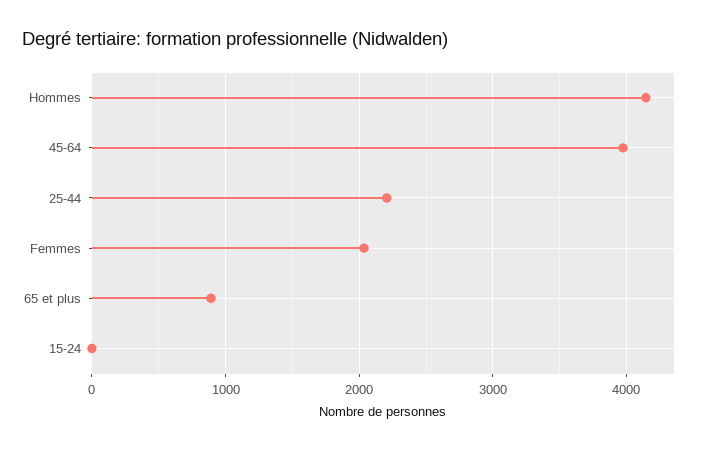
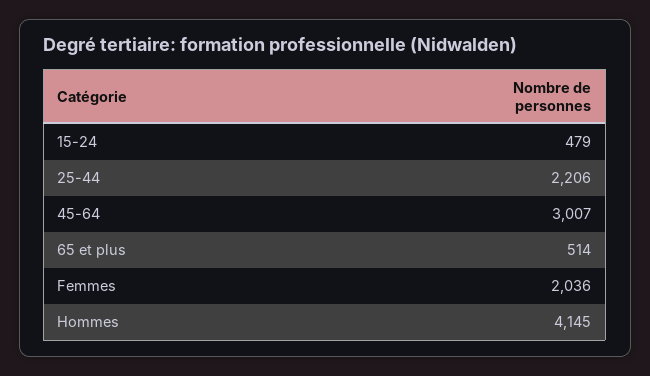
45-64: 4000 -> 3007
65 et plus: 900 -> 514
15-24: 0 -> 479

